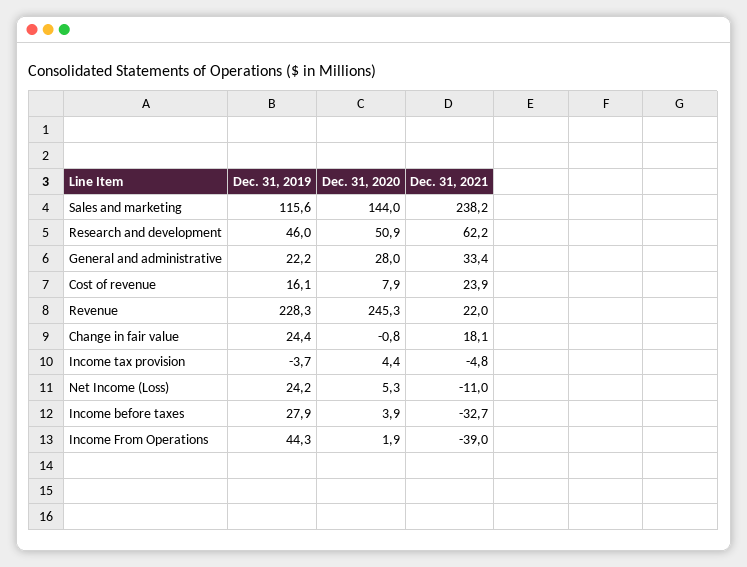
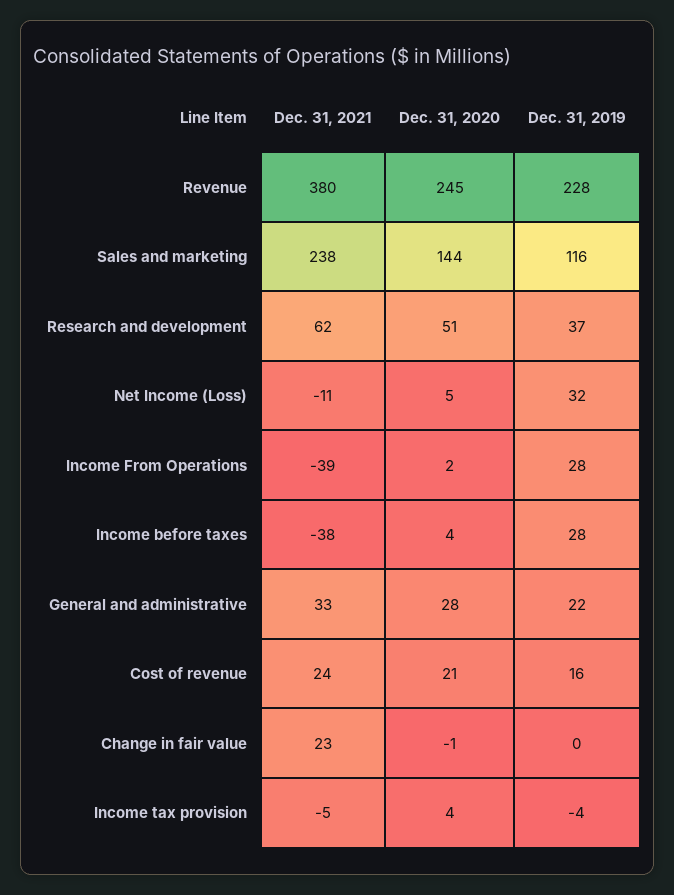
Dec. 31, 2019, Research and development: 46 -> 37
Dec. 31, 2020, Cost of revenue: 7.9 -> 21
Dec. 31, 2021, Revenue: 22 -> 380
Dec. 31, 2019, Change in fair value: 24.4 -> 0
Dec. 31, 2021, Change in fair value: 18.1 -> 23
Dec. 31, 2019, Net Income (Loss): 24.2 -> 32
Dec. 31, 2021, Income before taxes: -32.7 -> -38
Dec. 31, 2019, Income From Operations: 44.3 -> 28

